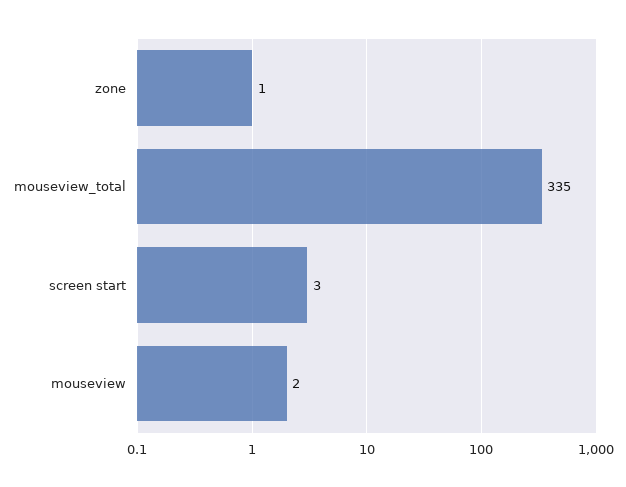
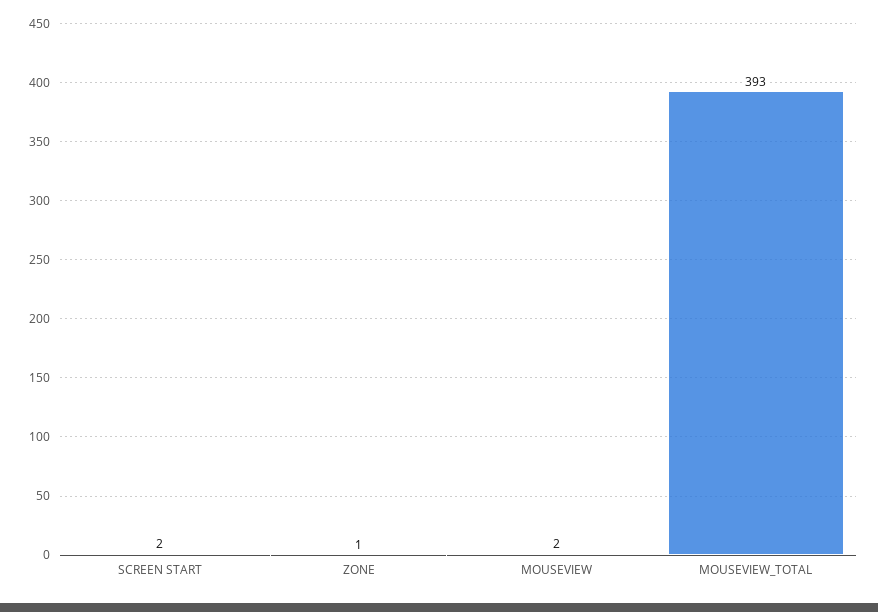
mouseview_total: 335 -> 393
screen start: 3 -> 2

